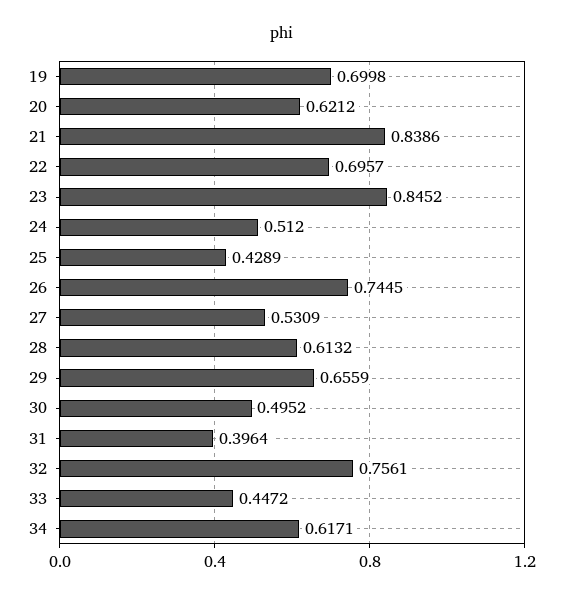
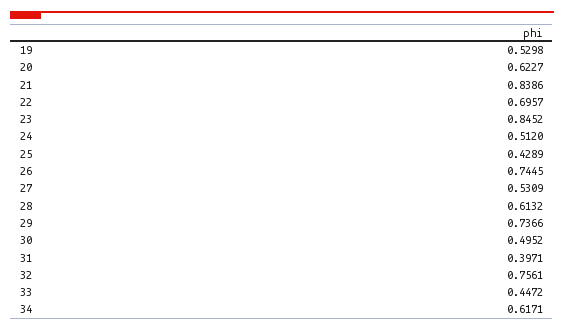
19: 0.6998 -> 0.5298
20: 0.6212 -> 0.6227
29: 0.6559 -> 0.7366
31: 0.3964 -> 0.3971

